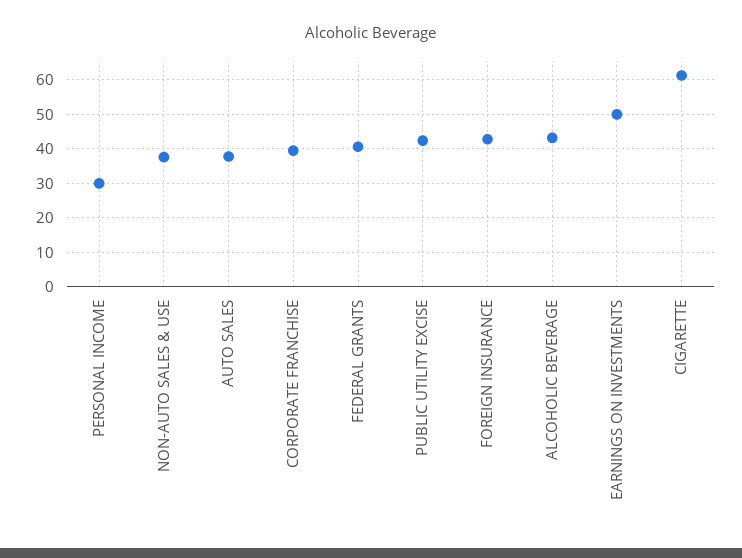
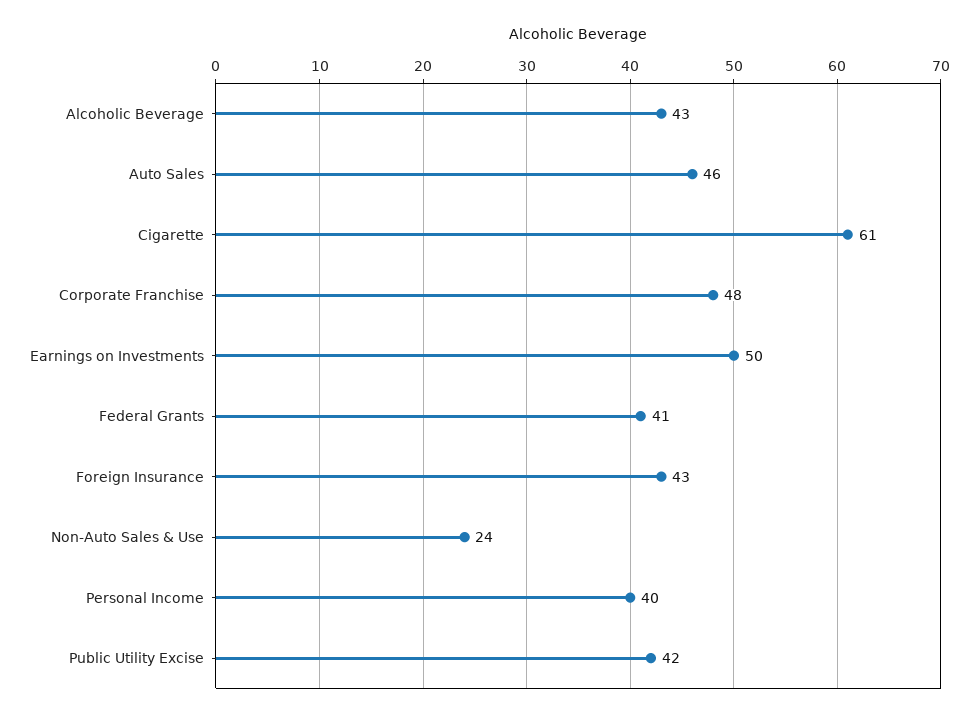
PERSONAL INCOME: 30 -> 40
NON-AUTO SALES & USE: 38 -> 24
AUTO SALES: 38 -> 46
CORPORATE FRANCHISE: 40 -> 48

